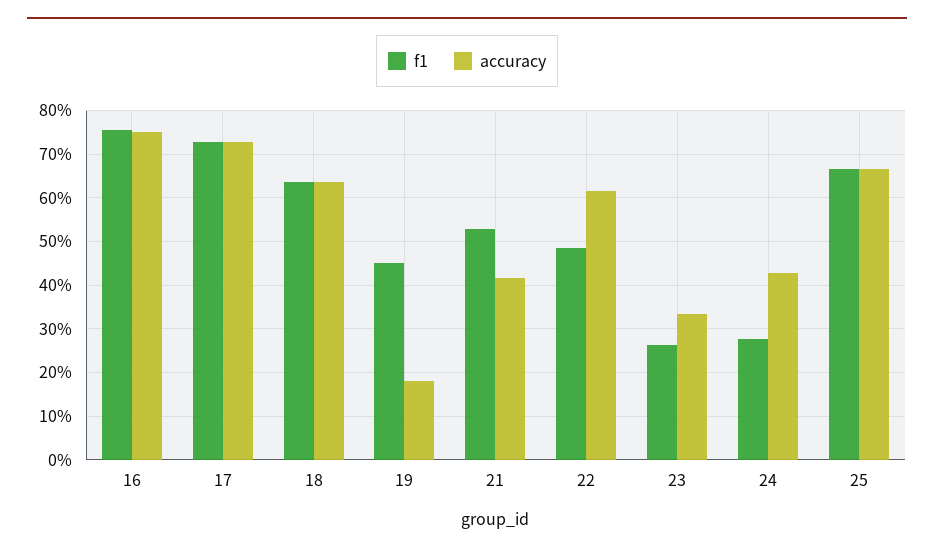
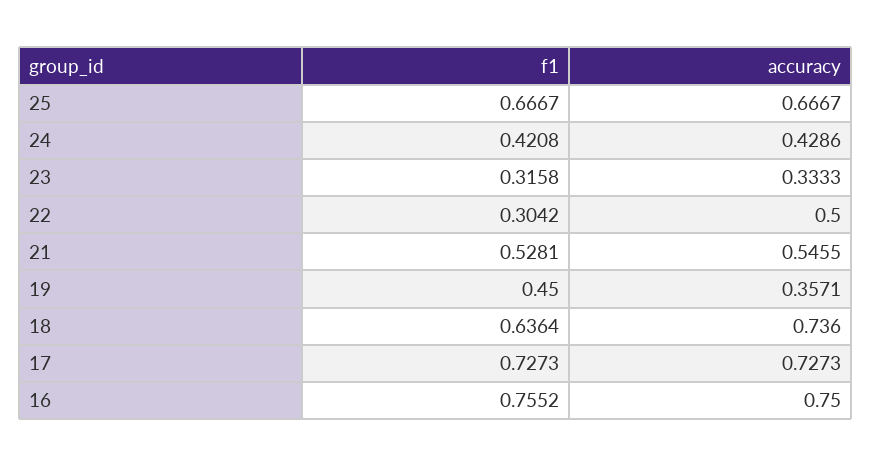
accuracy, 18: 0.64 -> 0.736
accuracy, 19: 0.18 -> 0.3571
accuracy, 21: 0.42 -> 0.5455
f1, 22: 0.48 -> 0.3042
accuracy, 22: 0.62 -> 0.5
f1, 23: 0.26 -> 0.3158
f1, 24: 0.28 -> 0.4208

